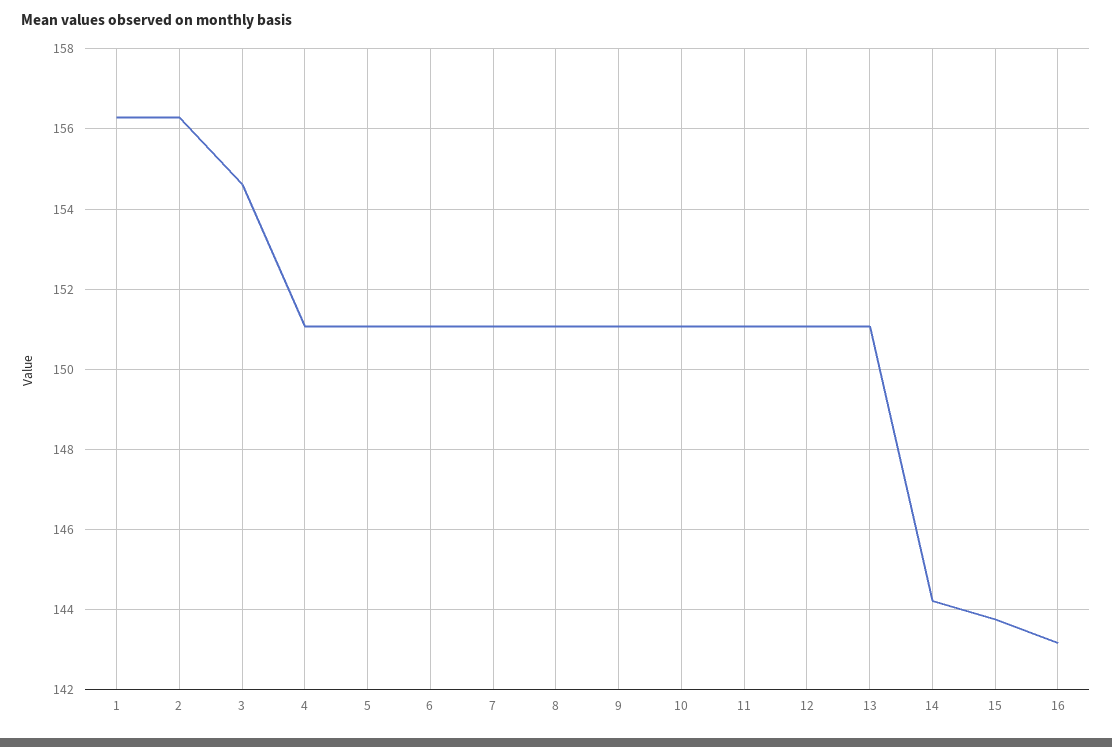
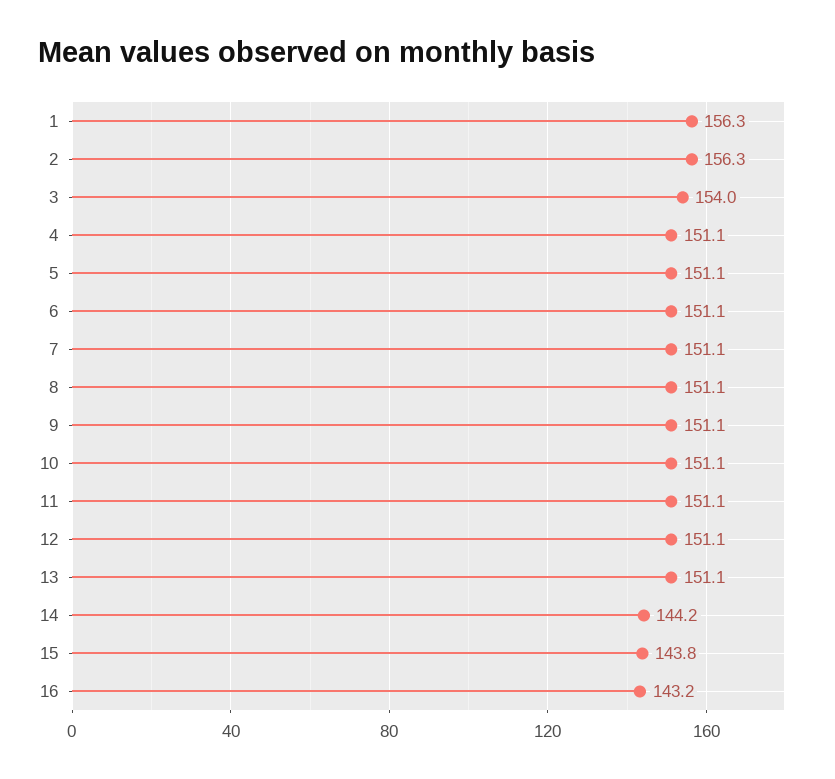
3: 154.6 -> 154

